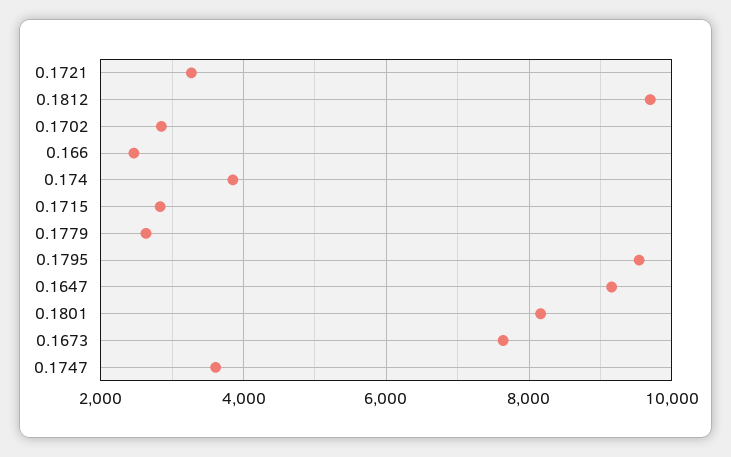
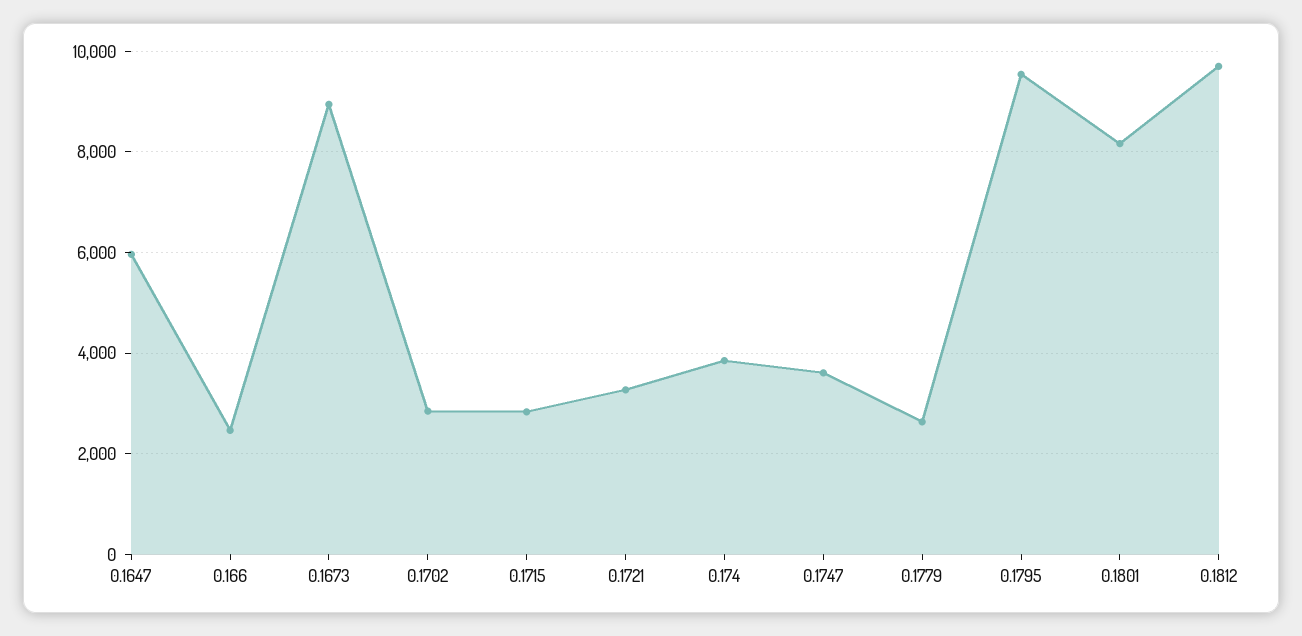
0.1647: 9200 -> 6000
0.1673: 7600 -> 9000

